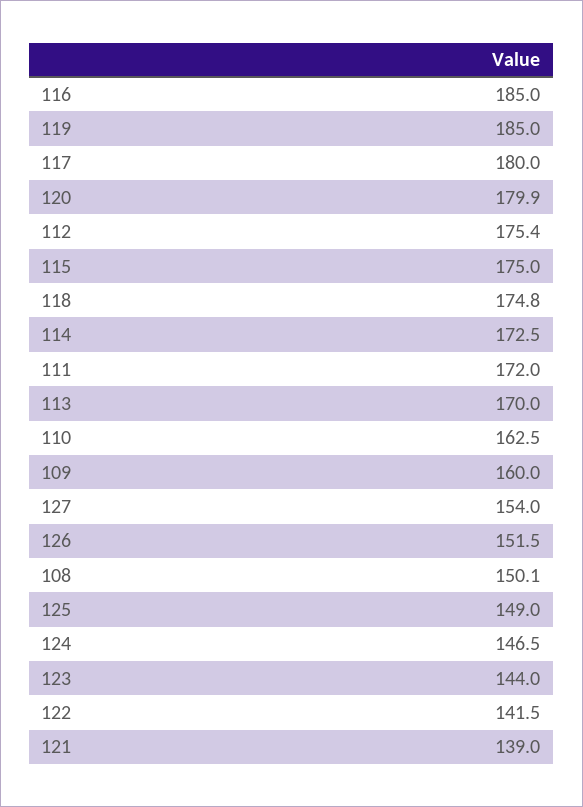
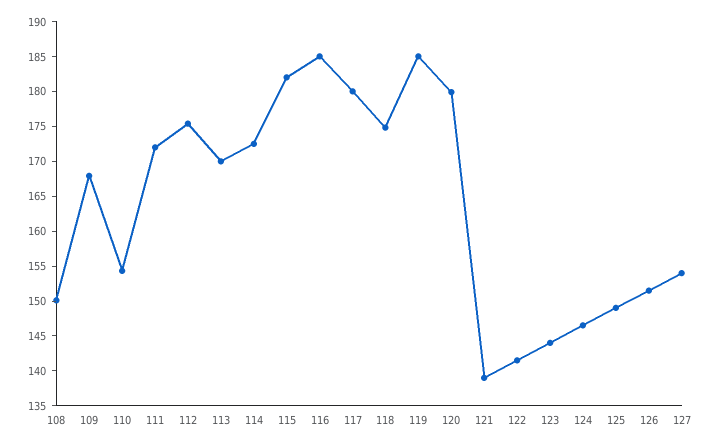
115: 175 -> 182.5
110: 162.5 -> 155
109: 160 -> 167.5

